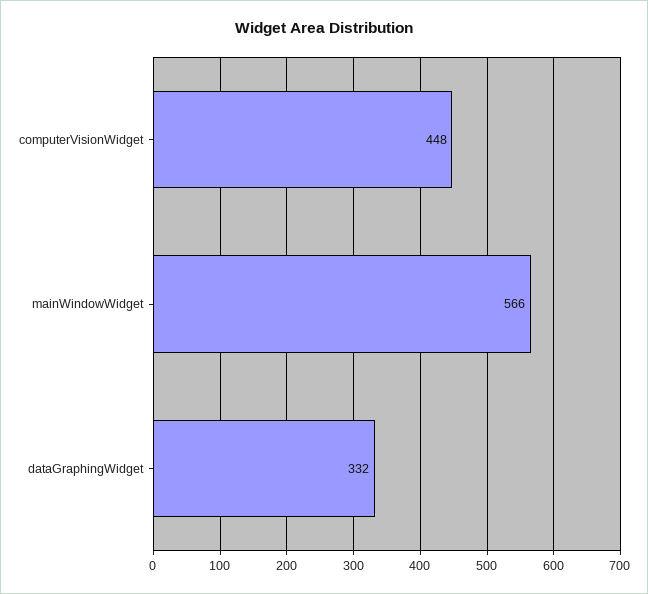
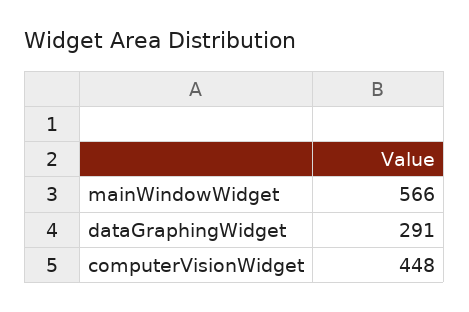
dataGraphingWidget: 332 -> 291

